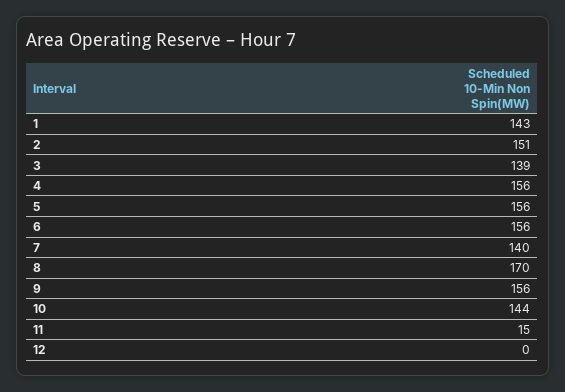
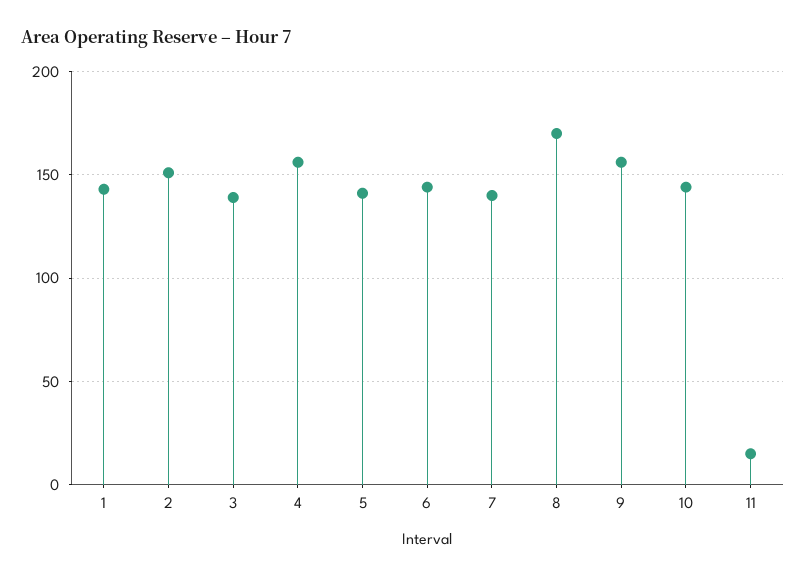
5: 156 -> 140
6: 156 -> 145
12: 0 -> none

